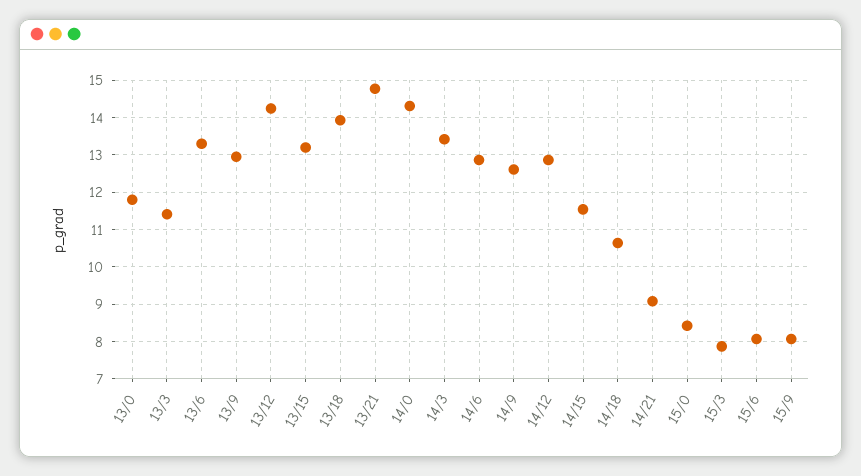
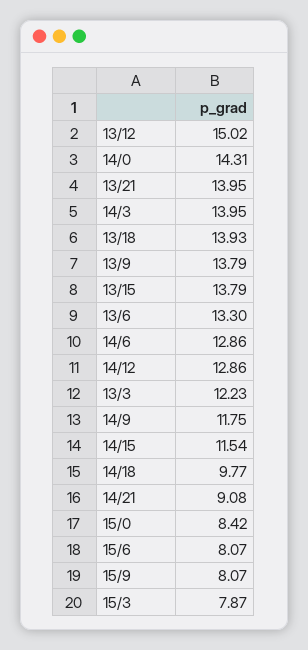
13/0: 11.8 -> none
13/3: 11.4 -> 12.23
13/9: 13 -> 13.79
13/12: 14.2 -> 15.02
13/15: 13.2 -> 13.79
13/21: 14.8 -> 13.95
14/3: 13.4 -> 13.95
14/9: 12.6 -> 11.75
14/18: 10.6 -> 9.77

